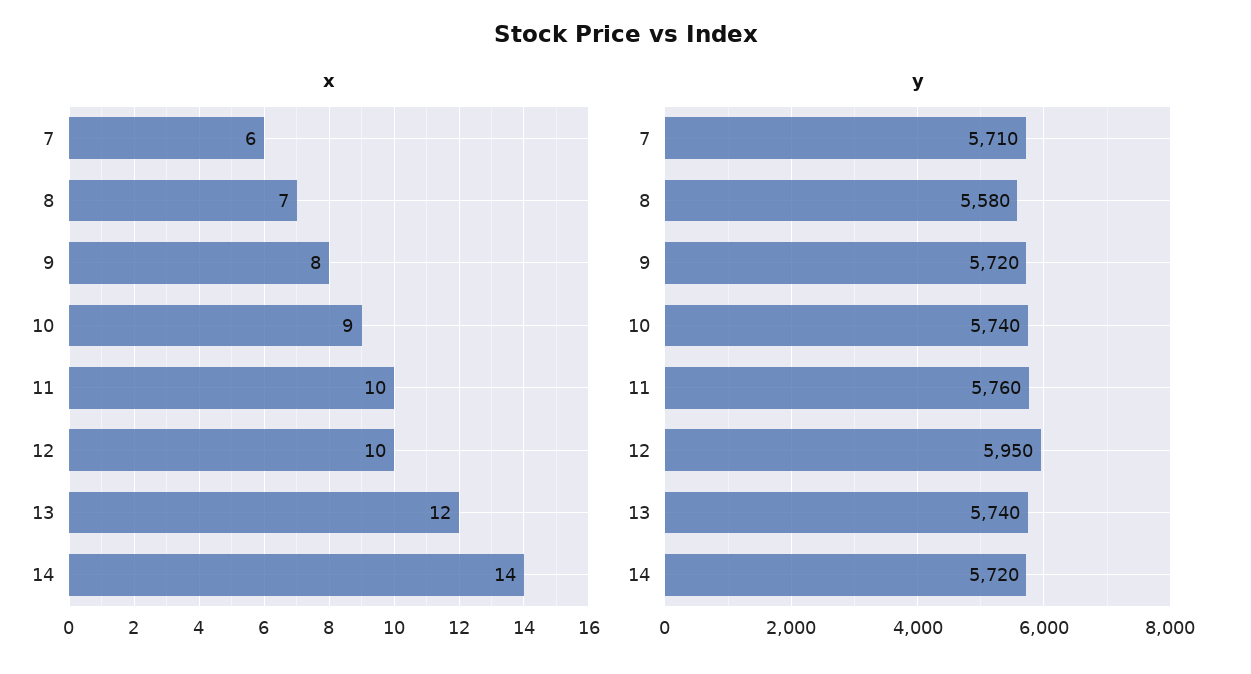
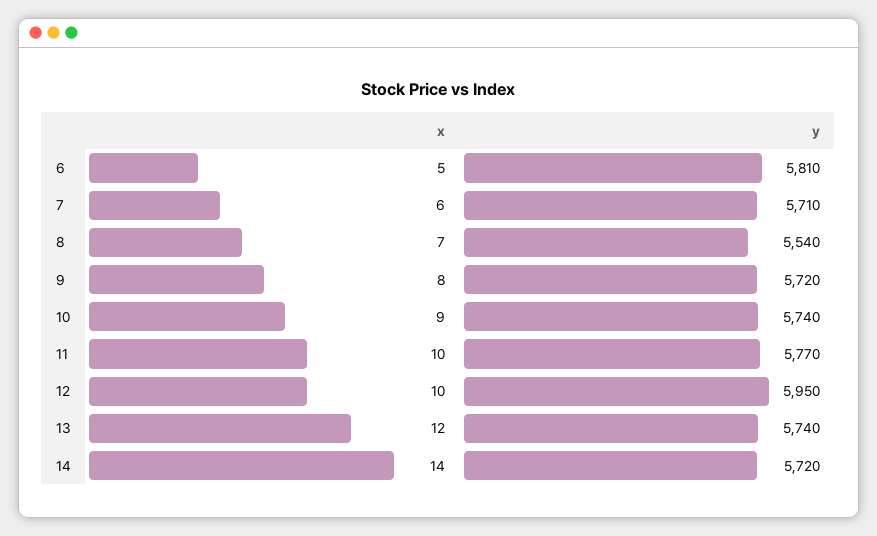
y, 8: 5580 -> 5540
y, 11: 5760 -> 5770
x, 6: none -> 5
y, 6: none -> 5810

